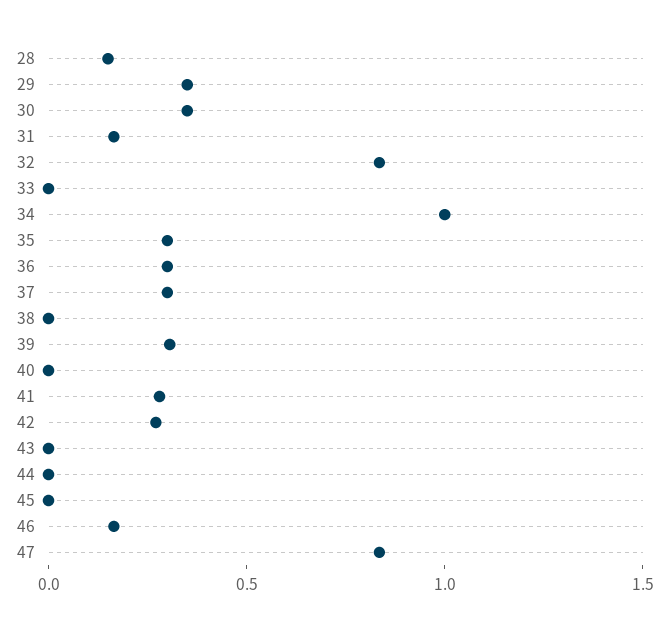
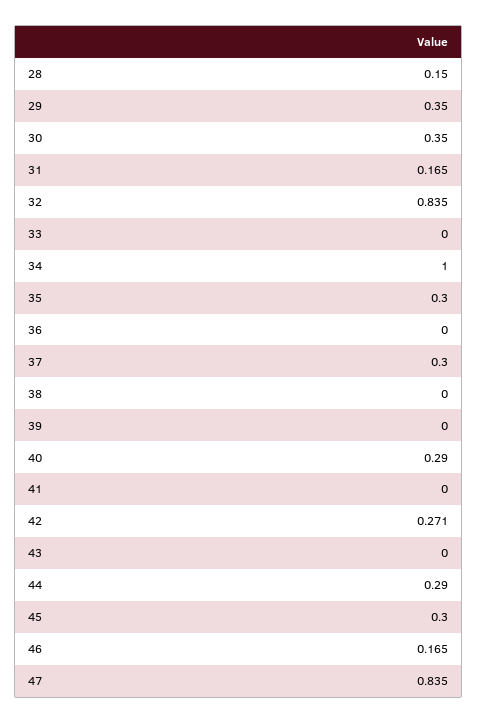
36: 0.3 -> 0
39: 0.3 -> 0
40: 0 -> 0.29
41: 0.3 -> 0
44: 0 -> 0.29
45: 0 -> 0.3

